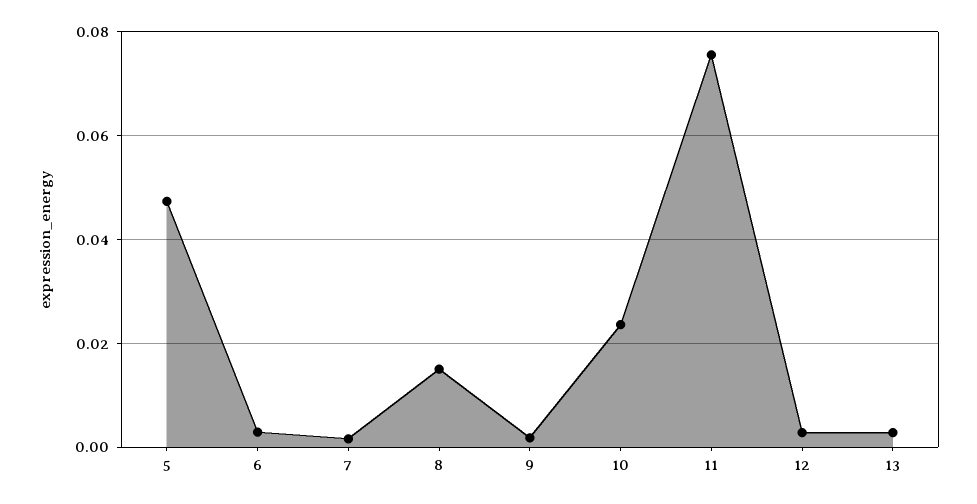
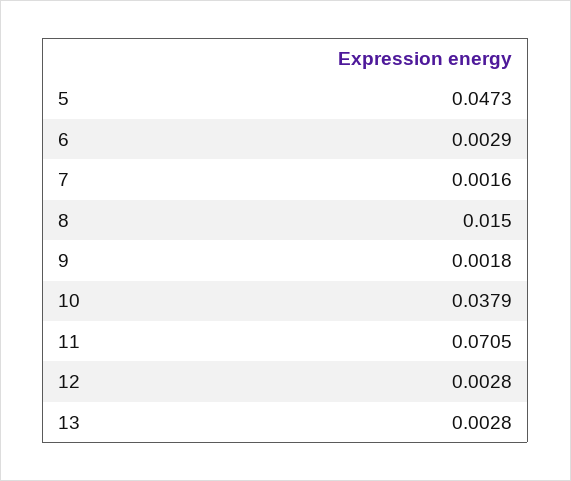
10: 0.024 -> 0.0379
11: 0.076 -> 0.0705

